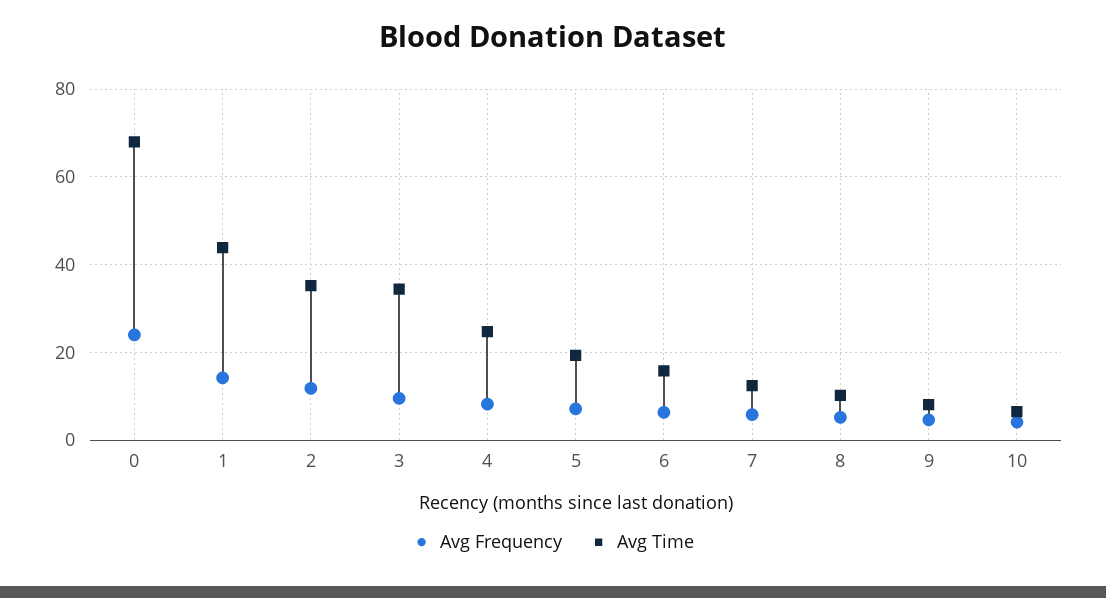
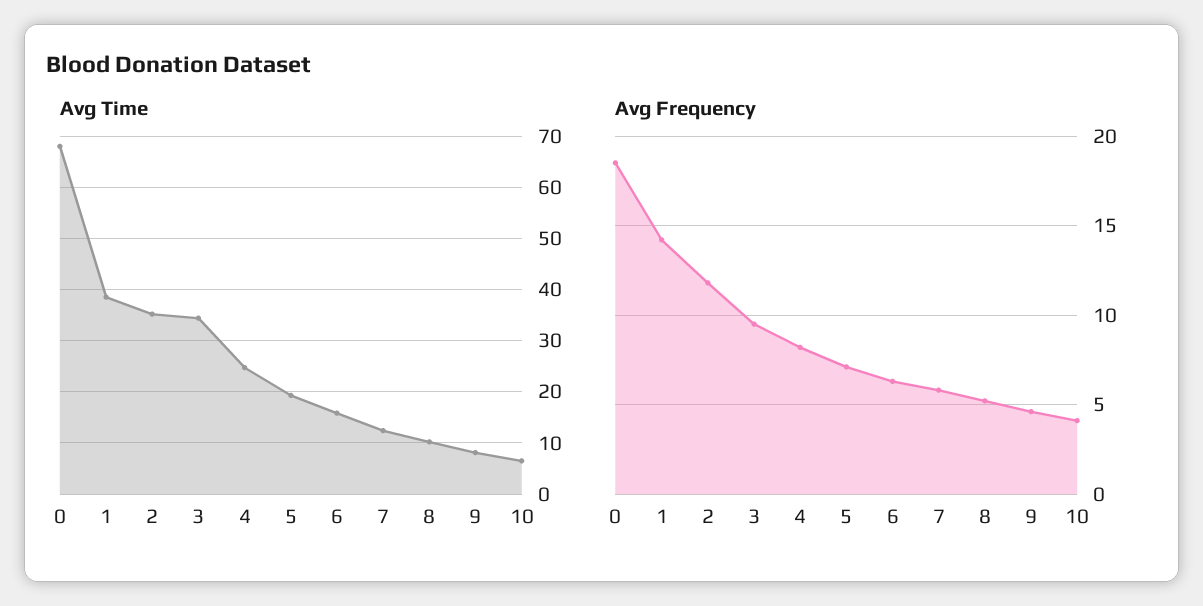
Avg Frequency, 0: 24 -> 18.5
Avg Time, 1: 44 -> 38

